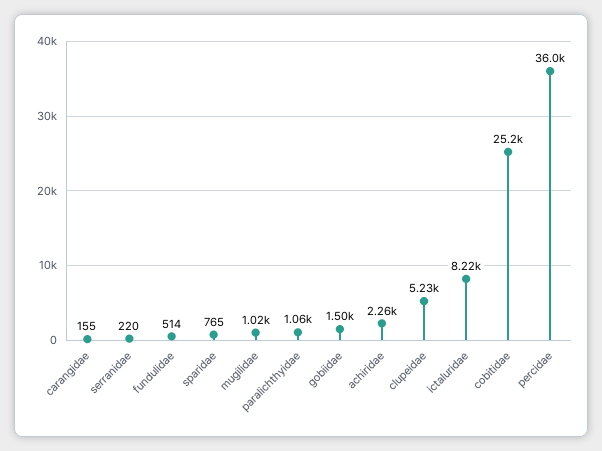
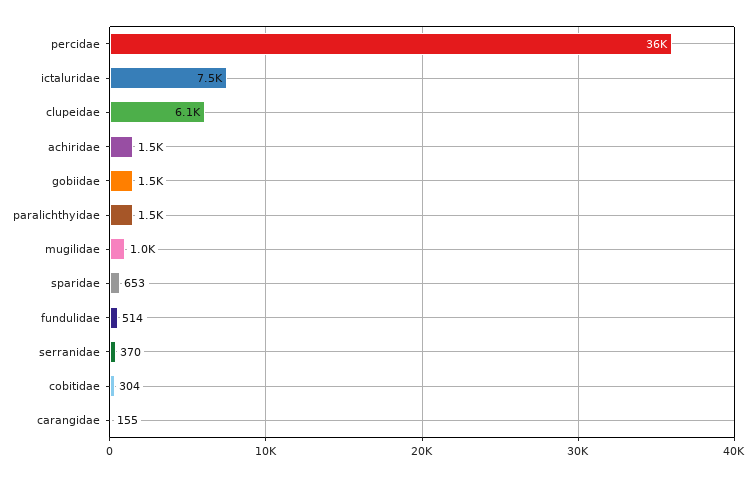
serranidae: 220 -> 370
sparidae: 765 -> 653
paralichthyidae: 1060 -> 1500
achiridae: 2260 -> 1500
clupeidae: 5230 -> 6100
ictaluridae: 8220 -> 7500
cobitidae: 25200 -> 304

